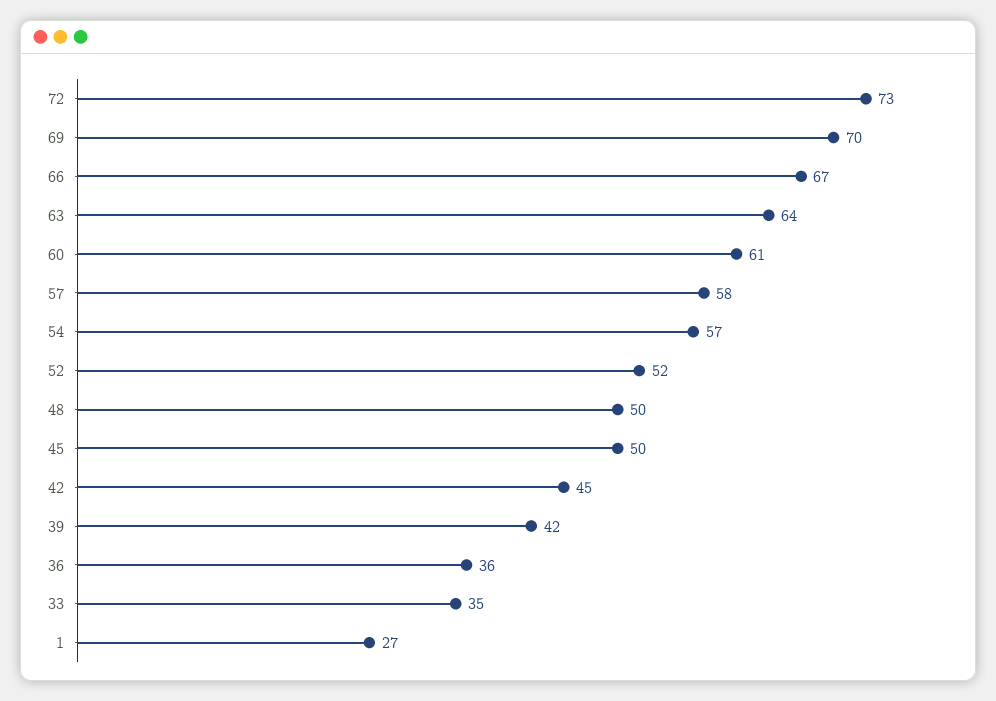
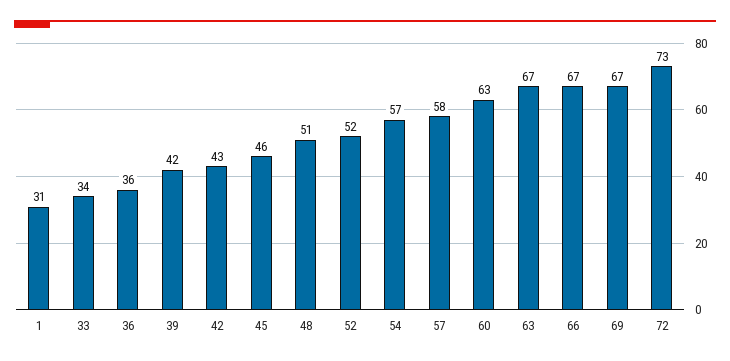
69: 70 -> 67
63: 64 -> 67
60: 61 -> 63
48: 50 -> 51
45: 50 -> 46
42: 45 -> 43
33: 35 -> 34
1: 27 -> 31

